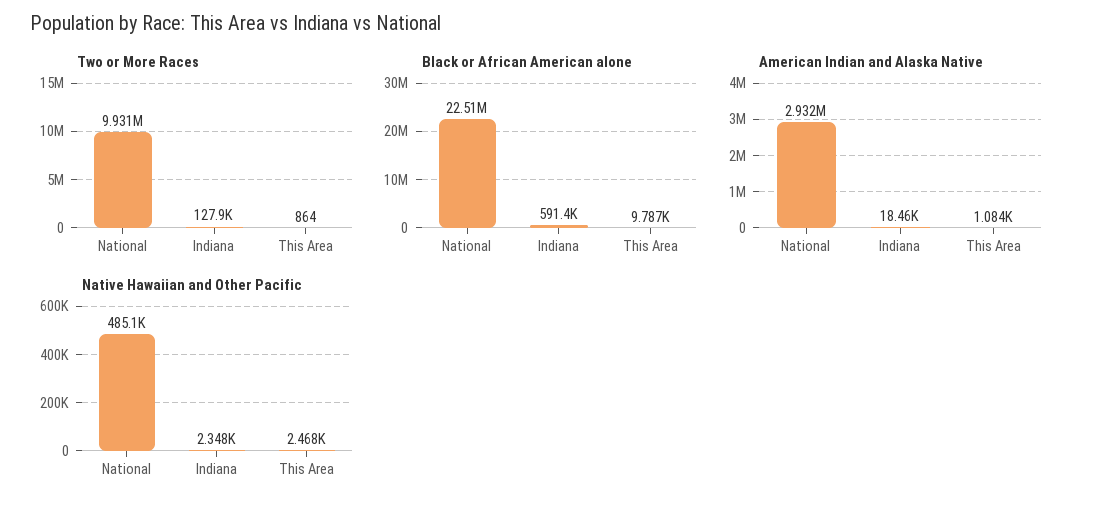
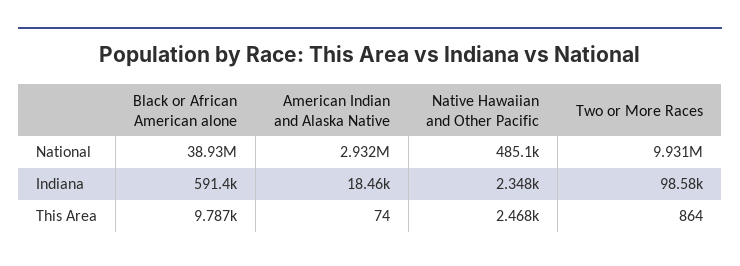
Two or More Races, Indiana: 127900 -> 98580
Black or African American alone, National: 22510000 -> 38930000
American Indian and Alaska Native, This Area: 1084 -> 74

